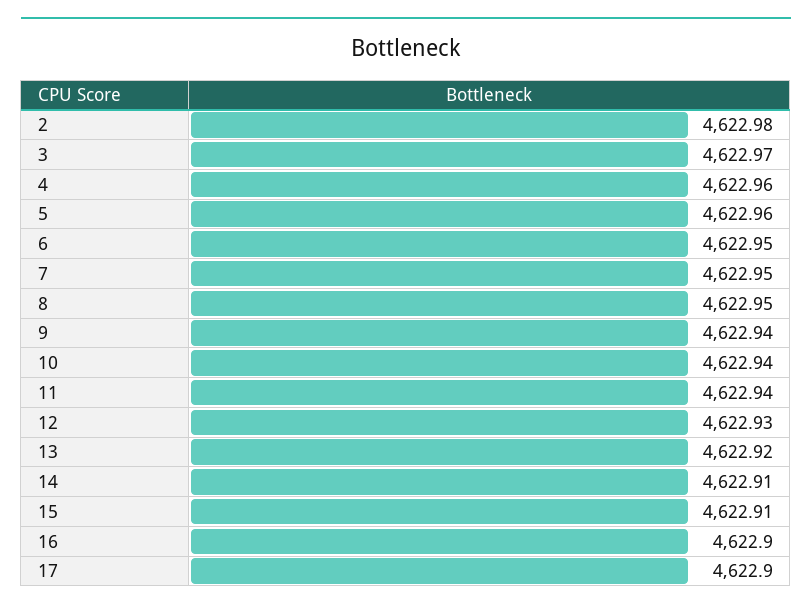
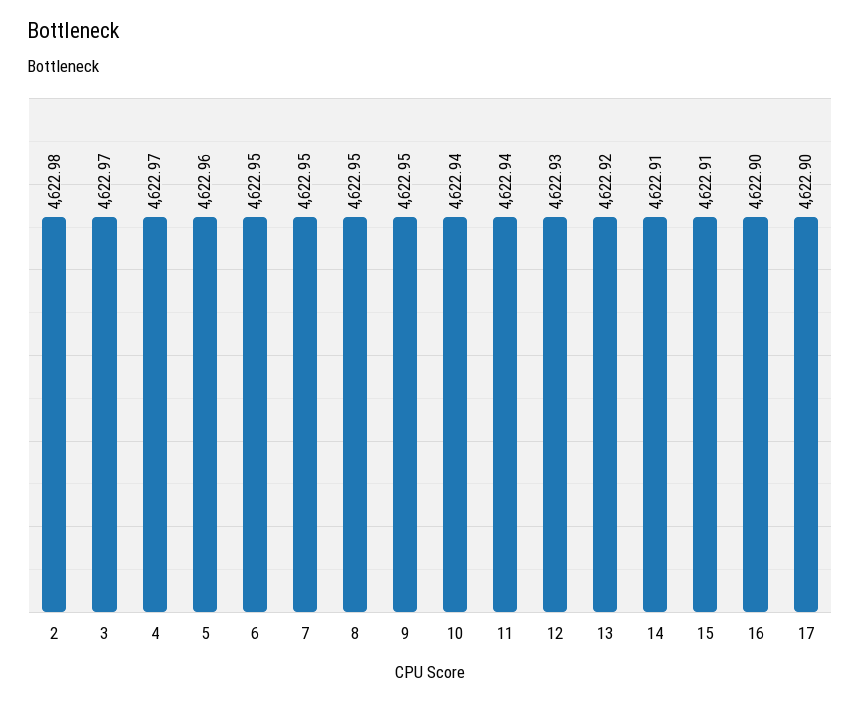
4: 4622.96 -> 4622.97
9: 4622.94 -> 4622.95

